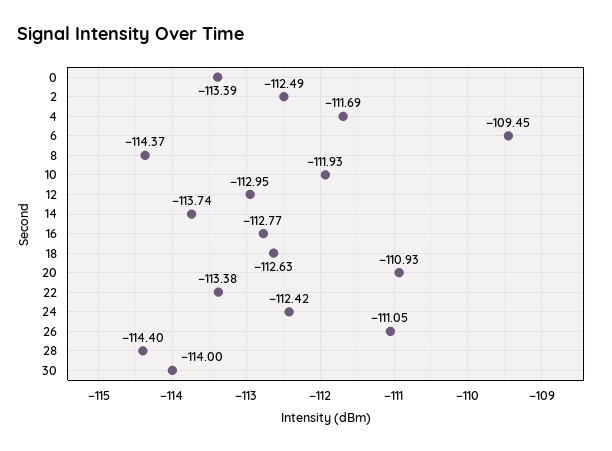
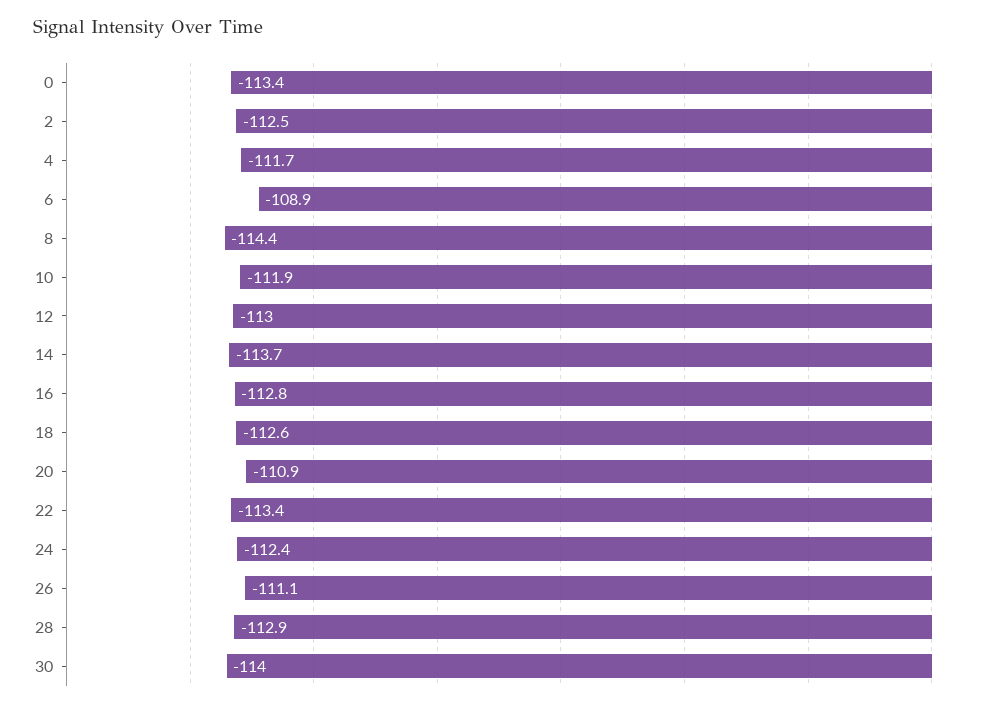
6: -109.45 -> -108.9
28: -114.4 -> -112.9

